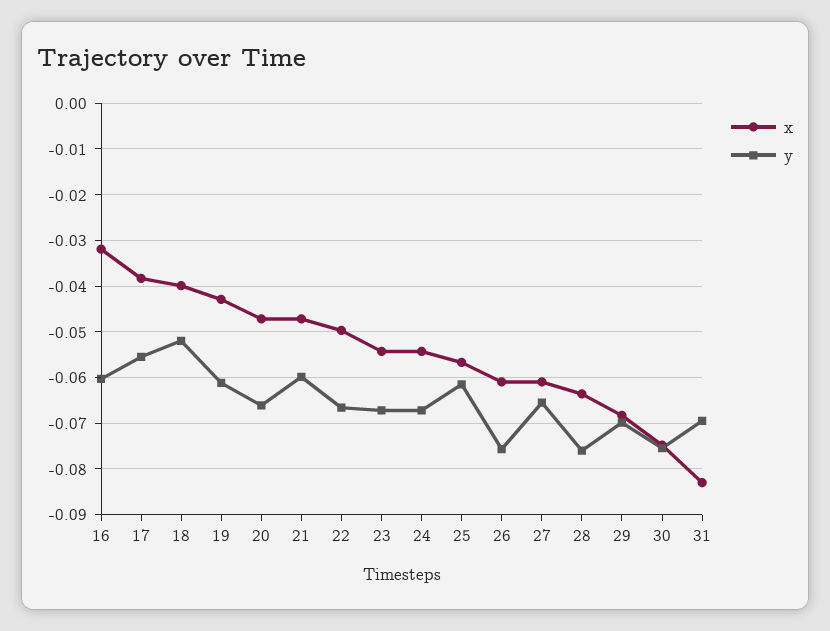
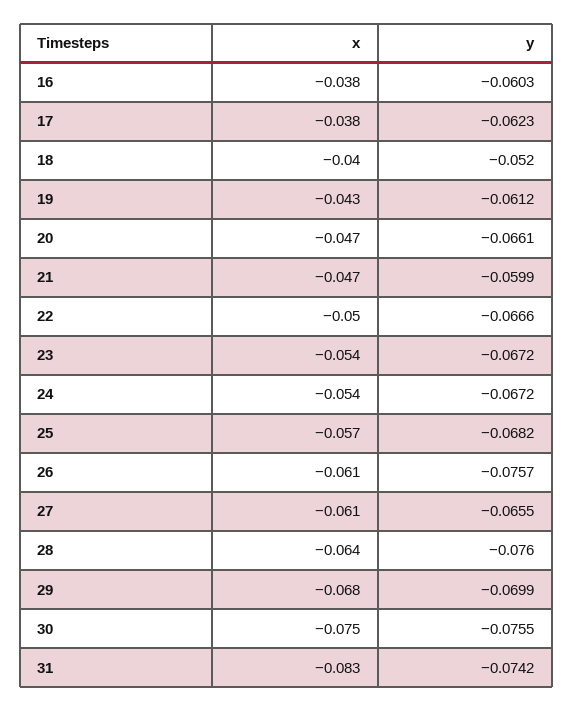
x, 16: -0.032 -> -0.038
y, 17: -0.056 -> -0.0623
y, 25: -0.062 -> -0.0682
y, 31: -0.07 -> -0.0742

